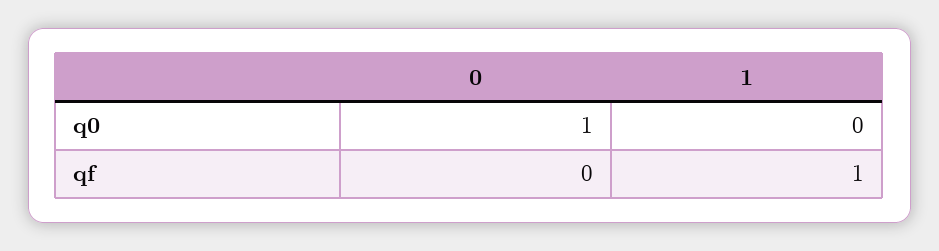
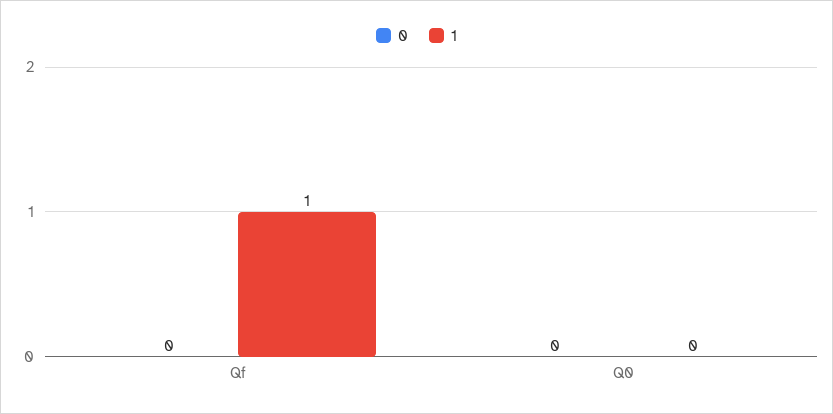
0, q0: 1 -> 0

